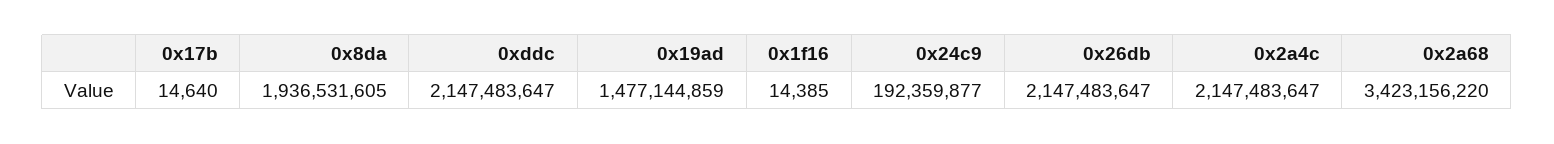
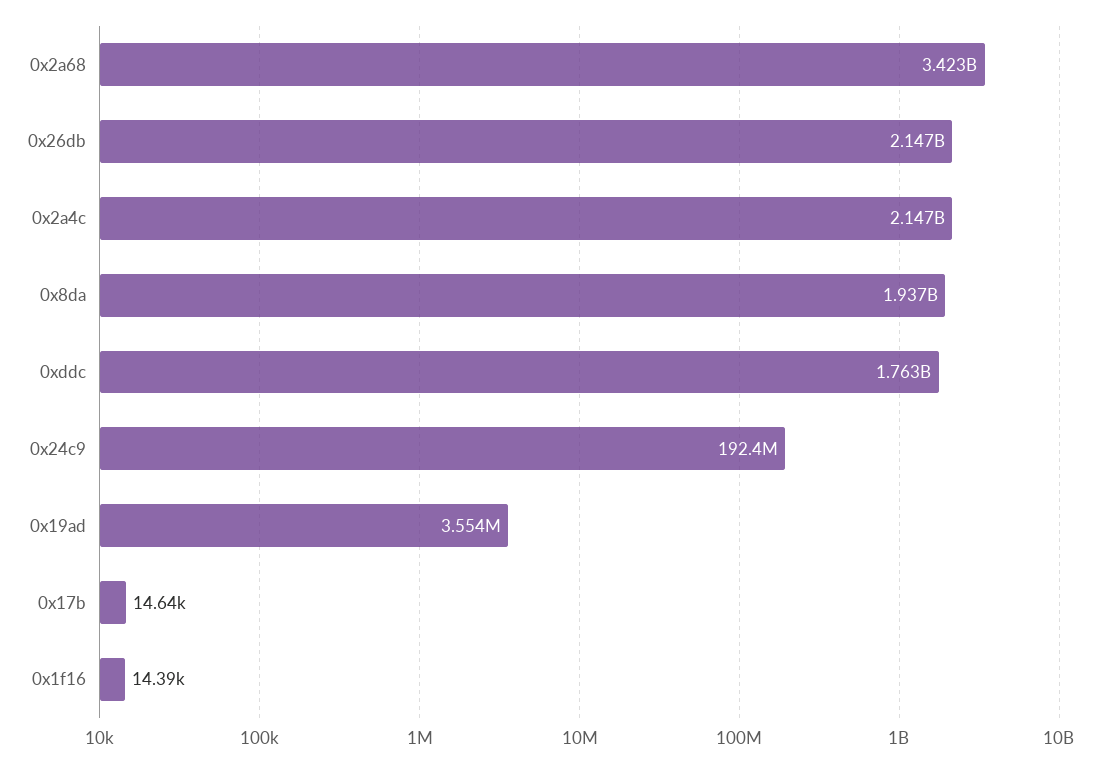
0xddc: 2147483647 -> 1763000000
0x19ad: 1477144859 -> 3554000

